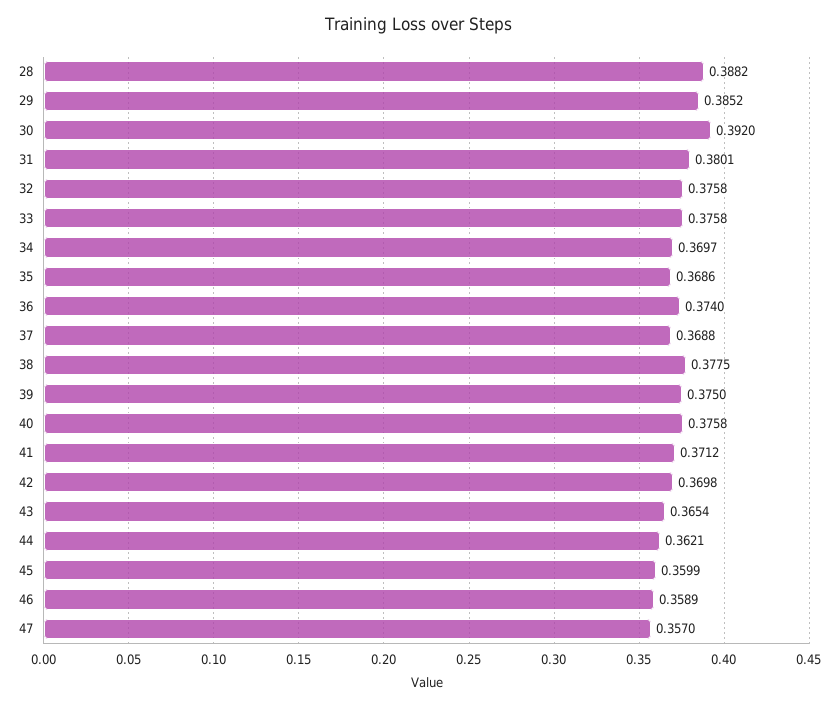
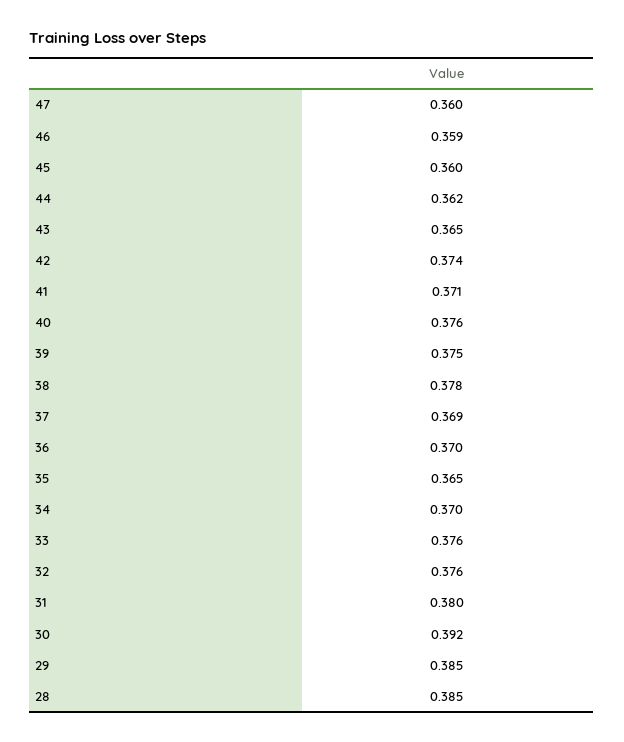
28: 0.3882 -> 0.385
35: 0.3686 -> 0.365
36: 0.374 -> 0.37
42: 0.3698 -> 0.374
47: 0.357 -> 0.36

